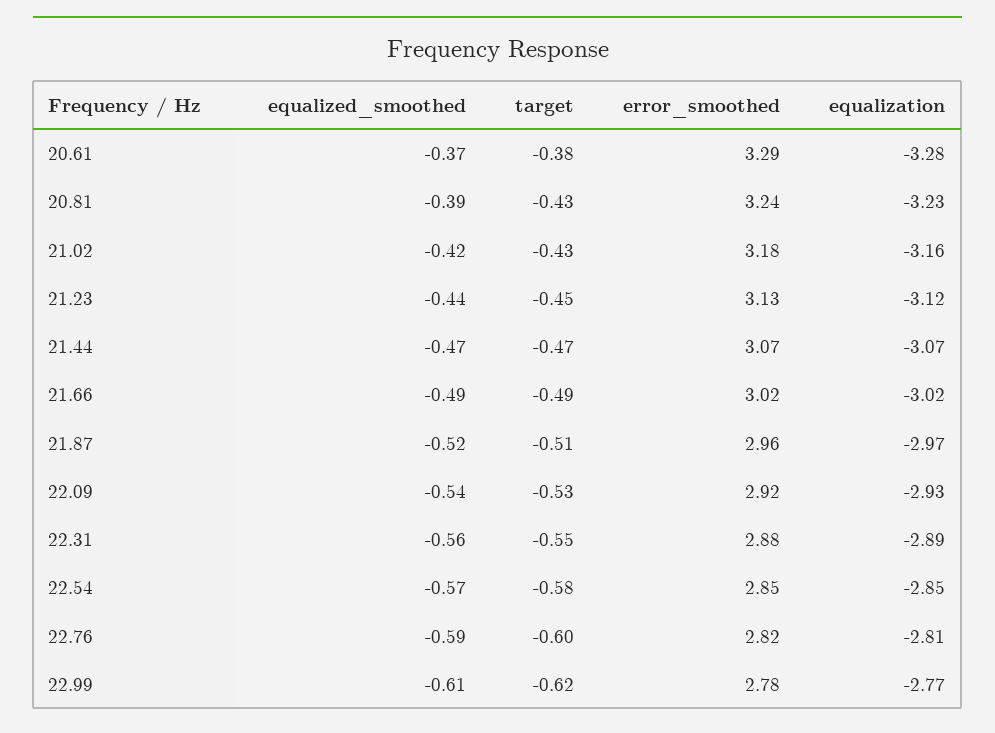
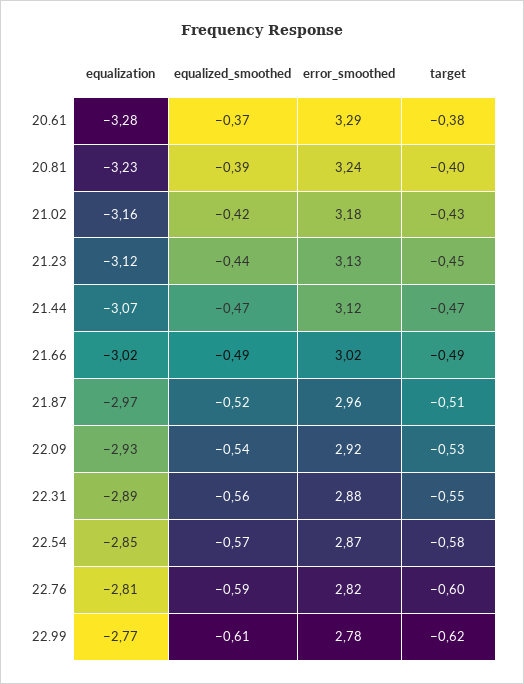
target, 20.81: -0.43 -> -0.4
error_smoothed, 21.44: 3.07 -> 3.12
error_smoothed, 22.54: 2.85 -> 2.87

